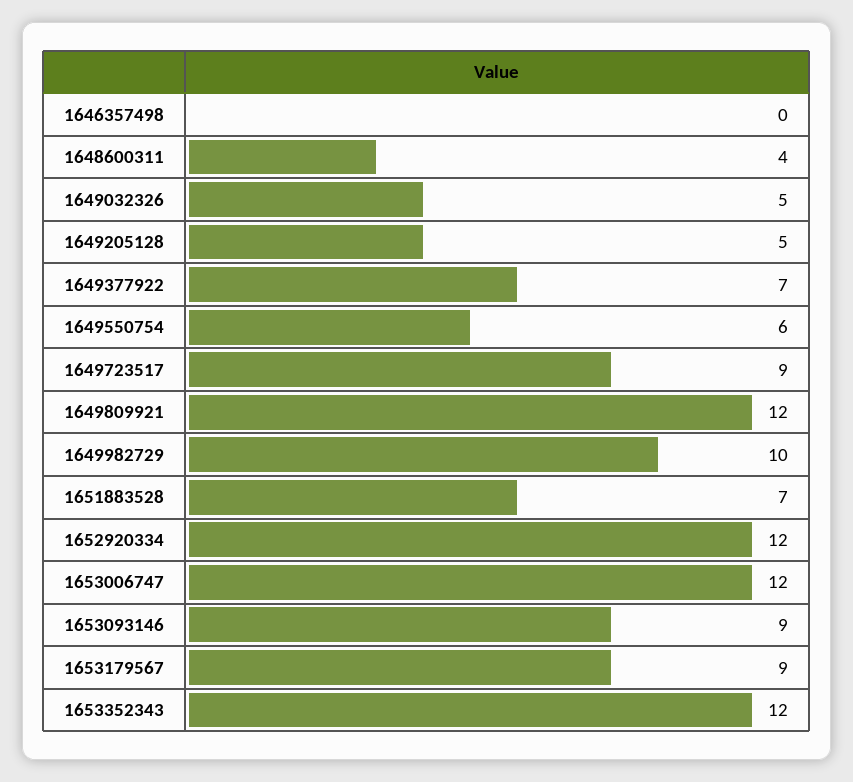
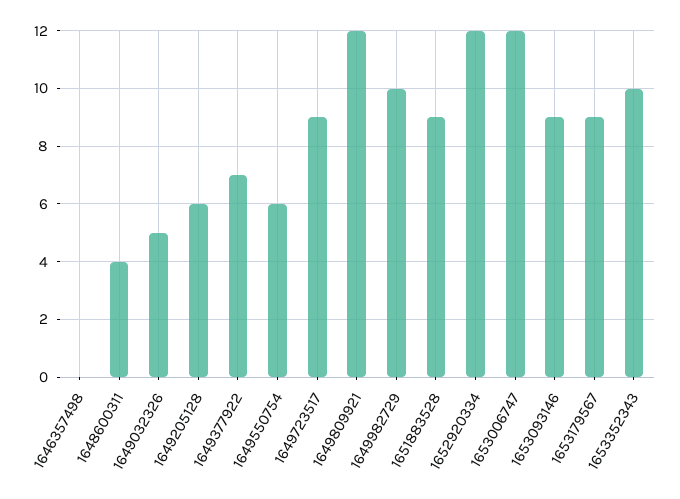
1649205128: 5 -> 6
1651883528: 7 -> 9
1653352343: 12 -> 10

